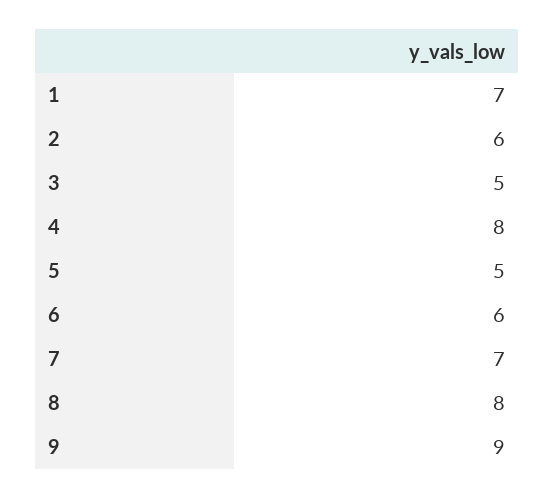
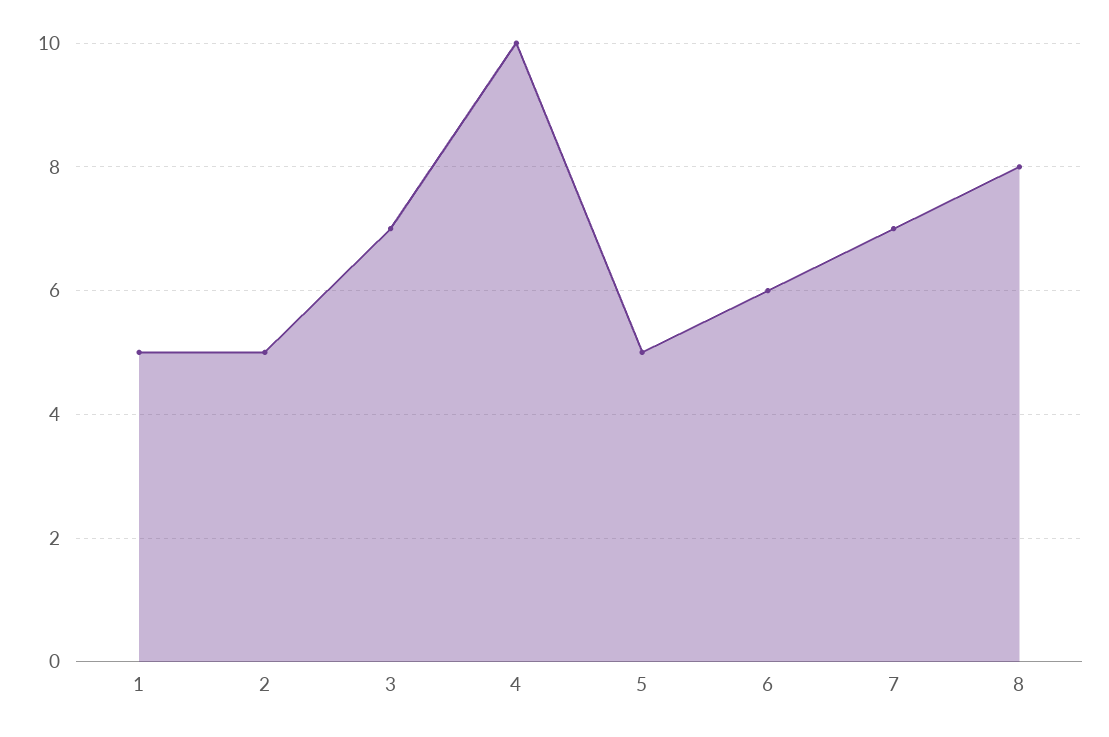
1: 7 -> 5
2: 6 -> 5
3: 5 -> 7
4: 8 -> 10
9: 9 -> none

